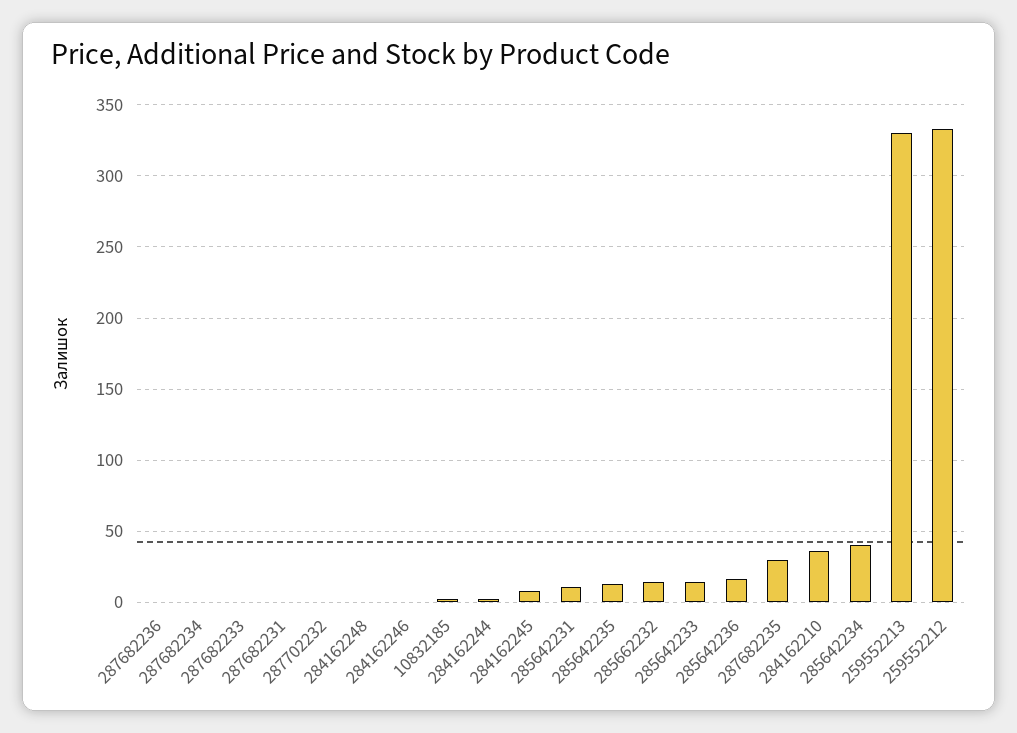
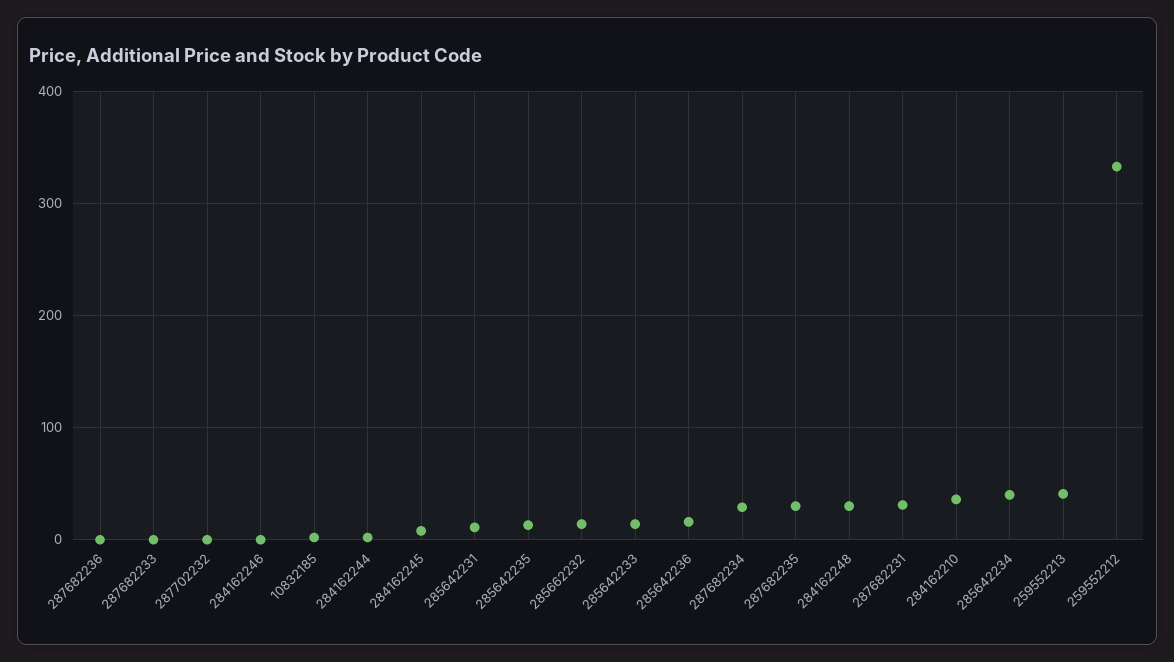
287682234: 0 -> 30
287682231: 0 -> 30
284162248: 0 -> 30
259552213: 330 -> 40

